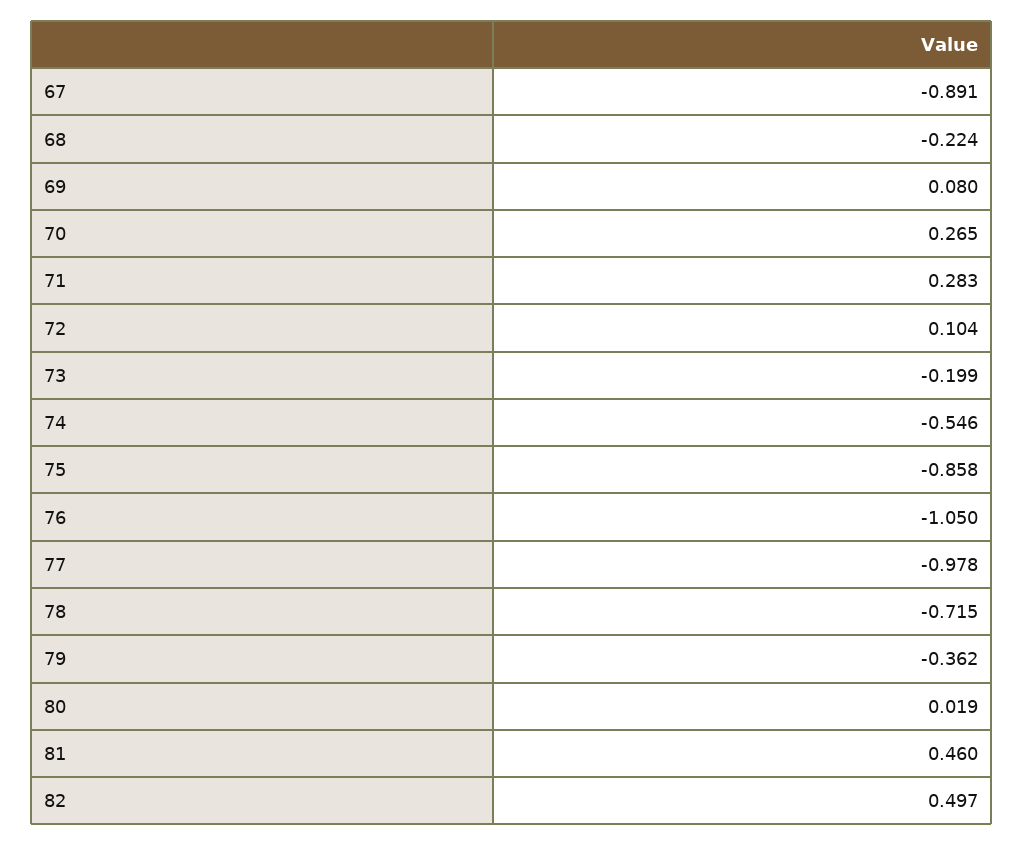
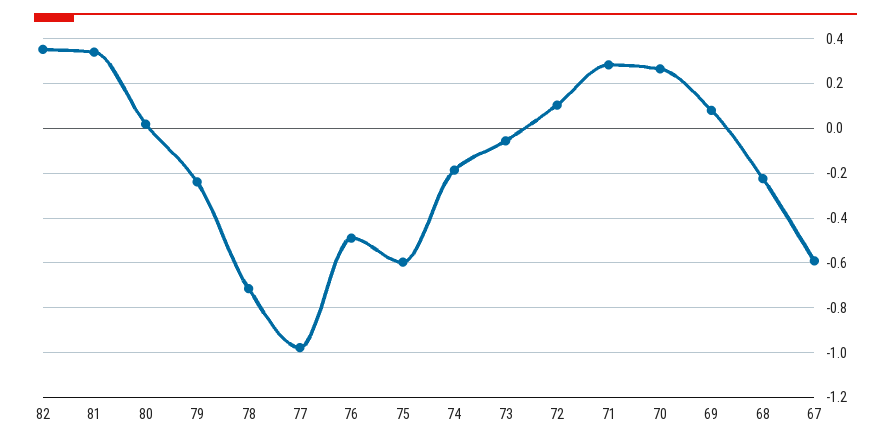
67: -0.891 -> -0.6
73: -0.199 -> -0.05
74: -0.546 -> -0.2
75: -0.858 -> -0.6
76: -1.05 -> -0.5
79: -0.362 -> -0.25
81: 0.46 -> 0.35
82: 0.497 -> 0.35

